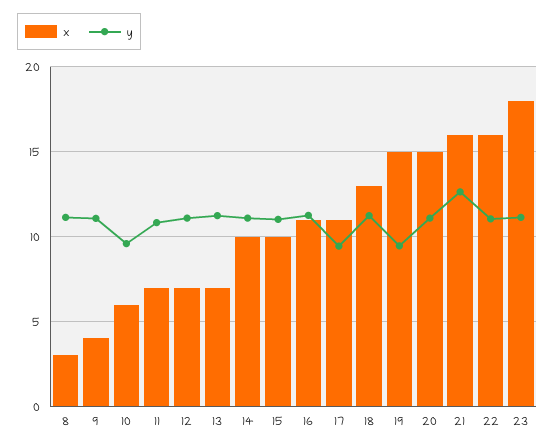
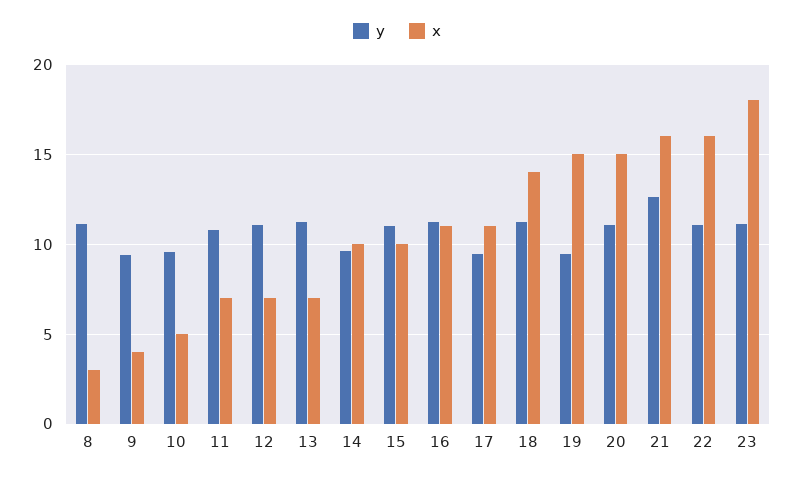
y, 9: 11 -> 9.5
x, 10: 6 -> 5
y, 14: 11 -> 9.5
x, 18: 13 -> 14

